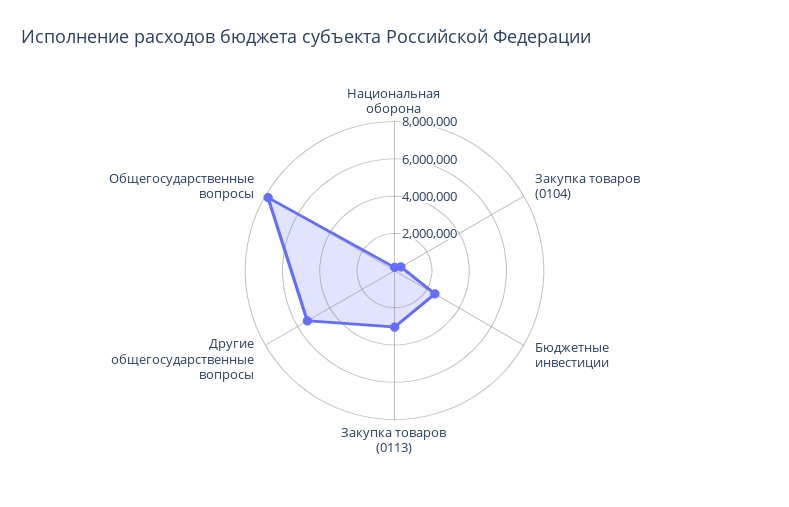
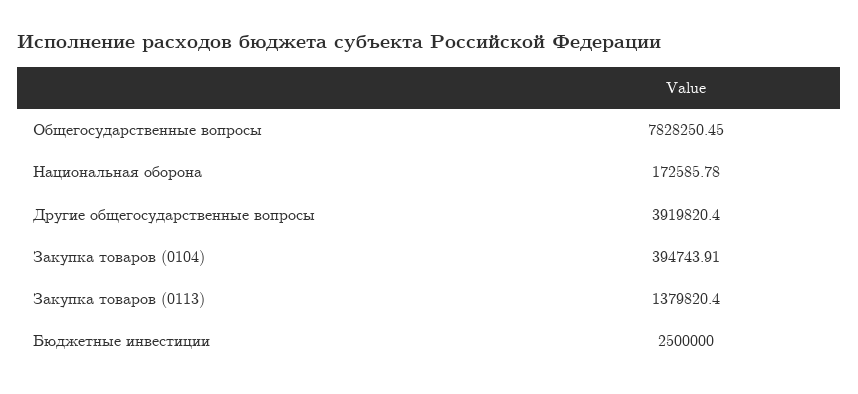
Закупка товаров (0113): 3000000 -> 1379820.4
Другие общегосударственные вопросы: 5500000 -> 3919820.4

